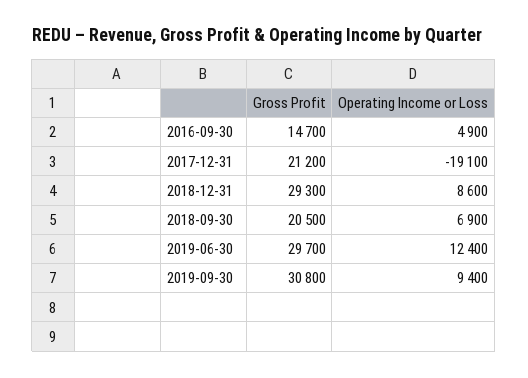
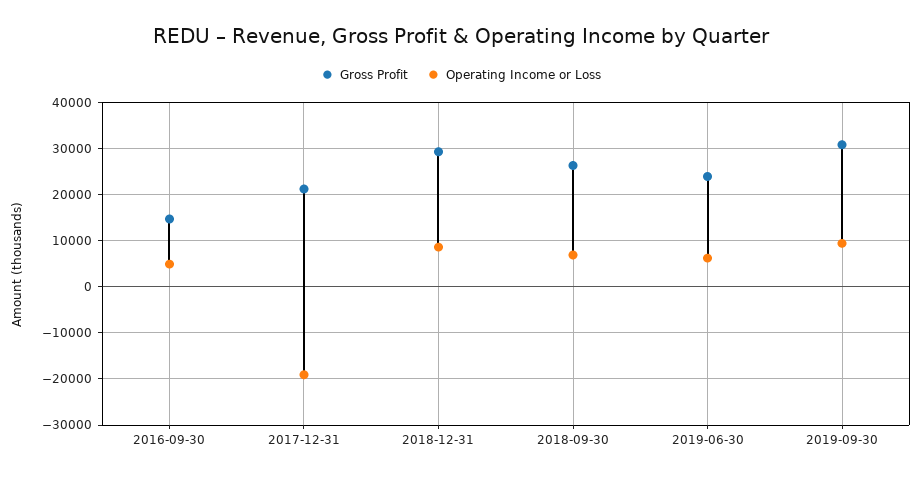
Gross Profit, 2018-09-30: 20500 -> 26000
Gross Profit, 2019-06-30: 29700 -> 24000
Operating Income or Loss, 2019-06-30: 12400 -> 6000

